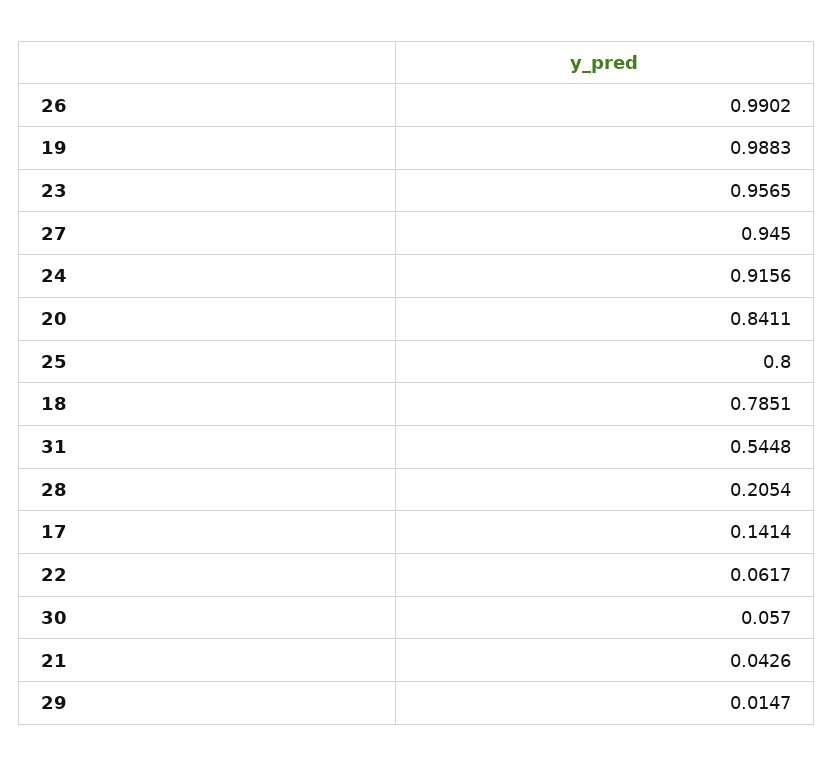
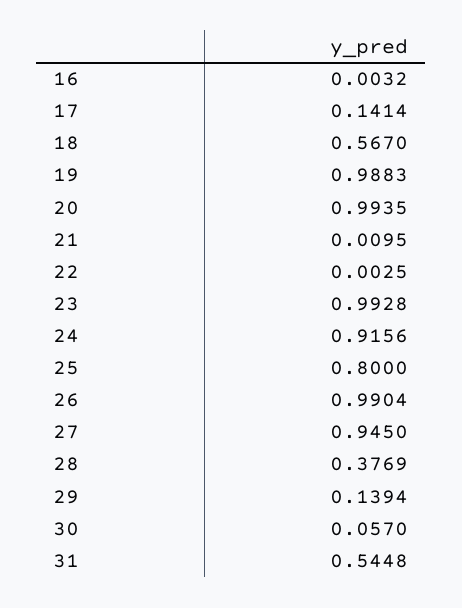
26: 0.9902 -> 0.9904
23: 0.9565 -> 0.9928
20: 0.8411 -> 0.9935
18: 0.7851 -> 0.567
28: 0.2054 -> 0.3769
22: 0.0617 -> 0.0025
21: 0.0426 -> 0.0095
29: 0.0147 -> 0.1394
16: none -> 0.0032

